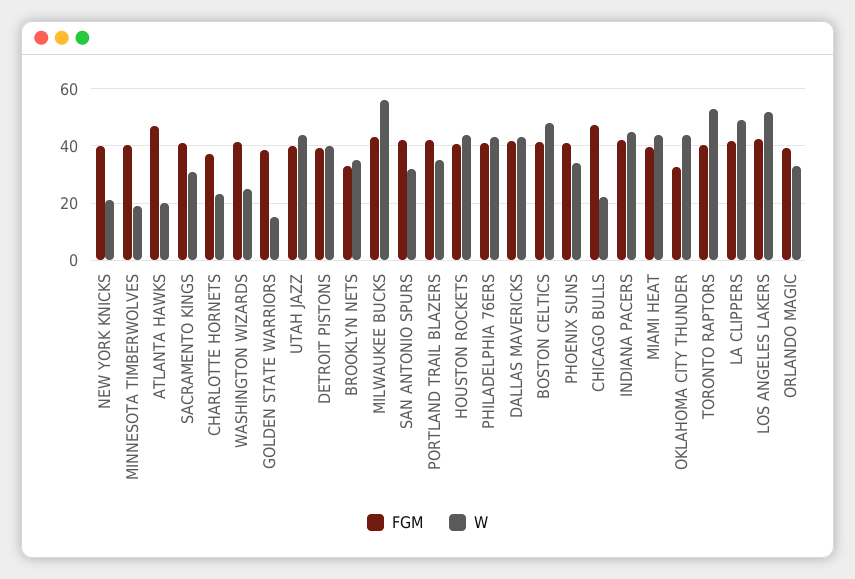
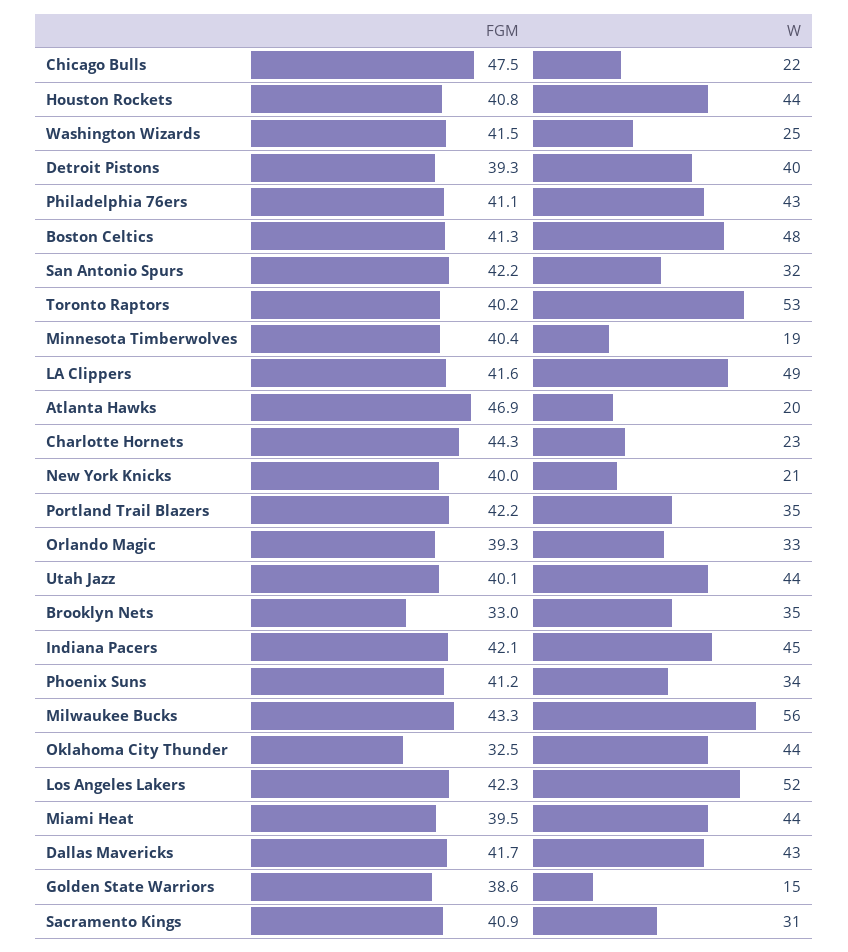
FGM, CHARLOTTE HORNETS: 37.5 -> 44.3

